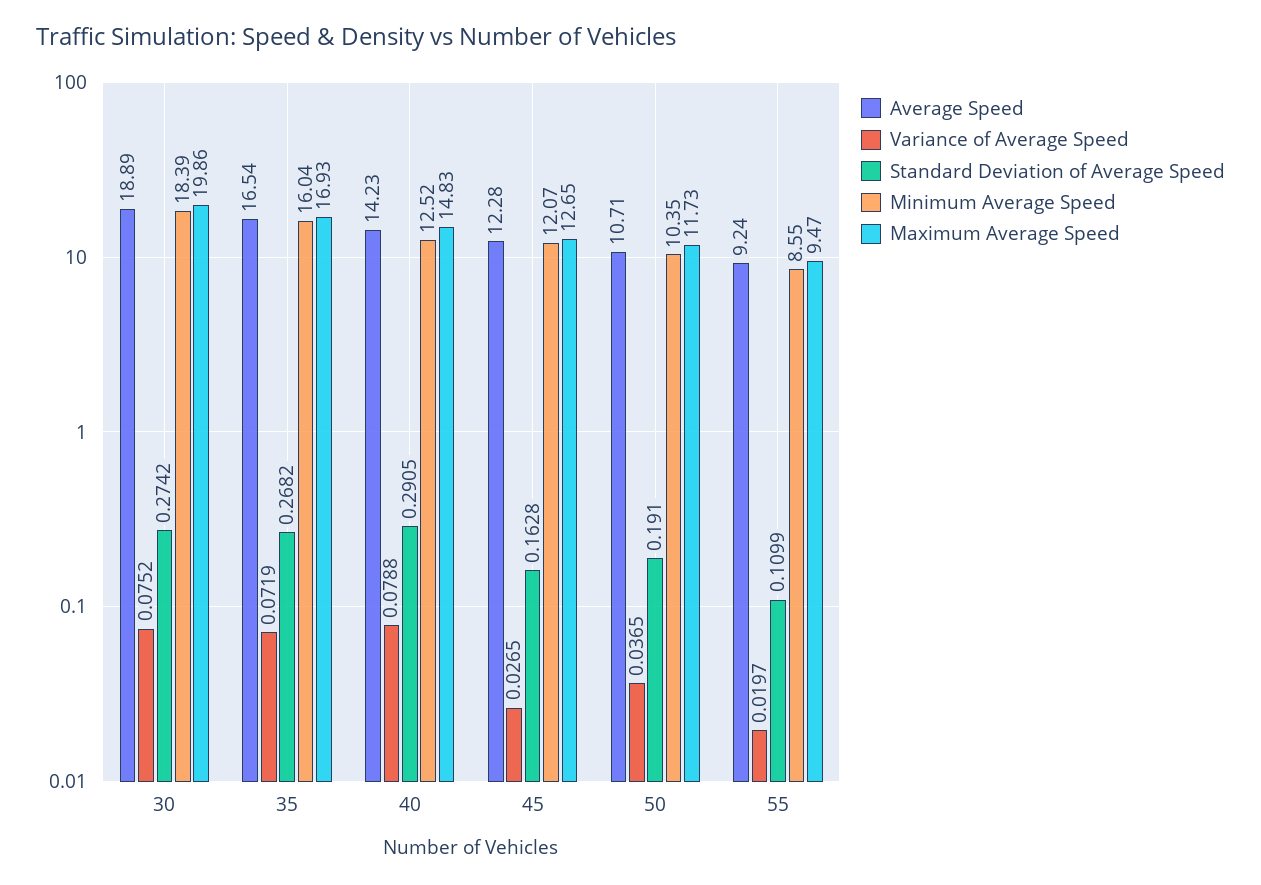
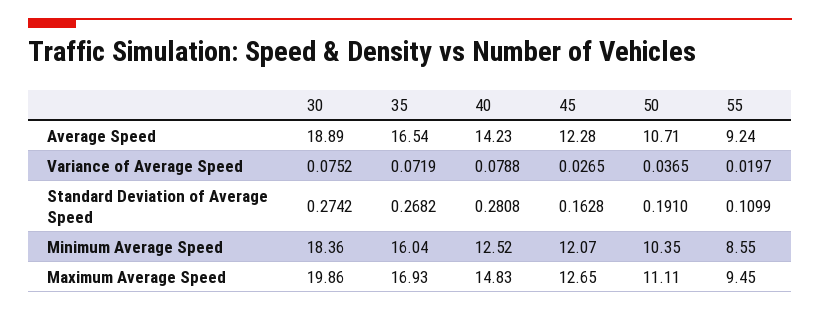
Minimum Average Speed, 30: 18.39 -> 18.36
Standard Deviation of Average Speed, 40: 0.2905 -> 0.2808
Maximum Average Speed, 50: 11.73 -> 11.11
Maximum Average Speed, 55: 9.47 -> 9.45

